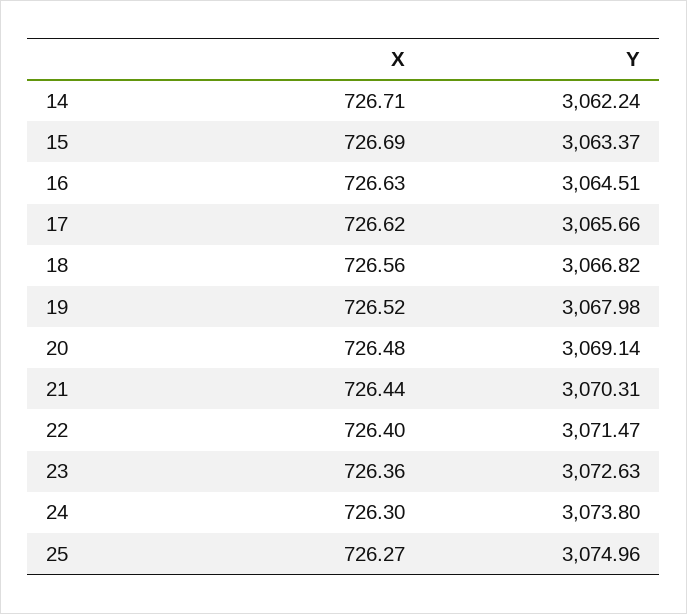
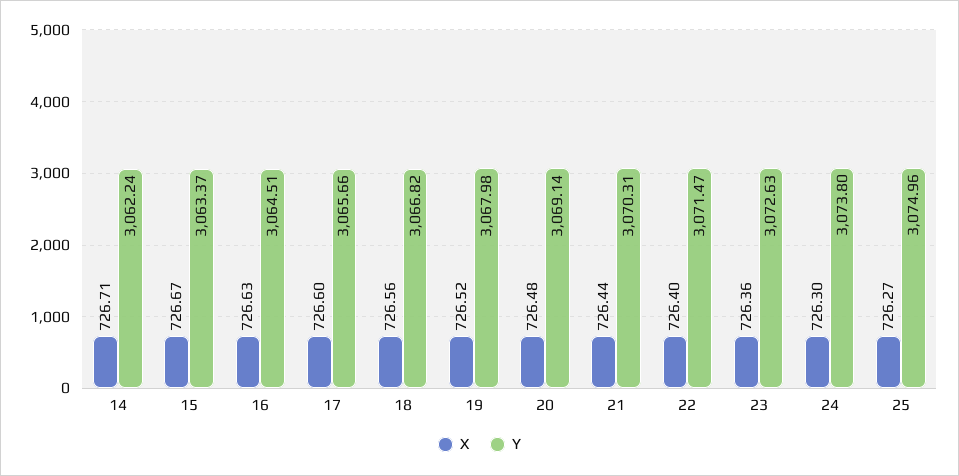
X, 15: 726.69 -> 726.67
X, 17: 726.62 -> 726.6

